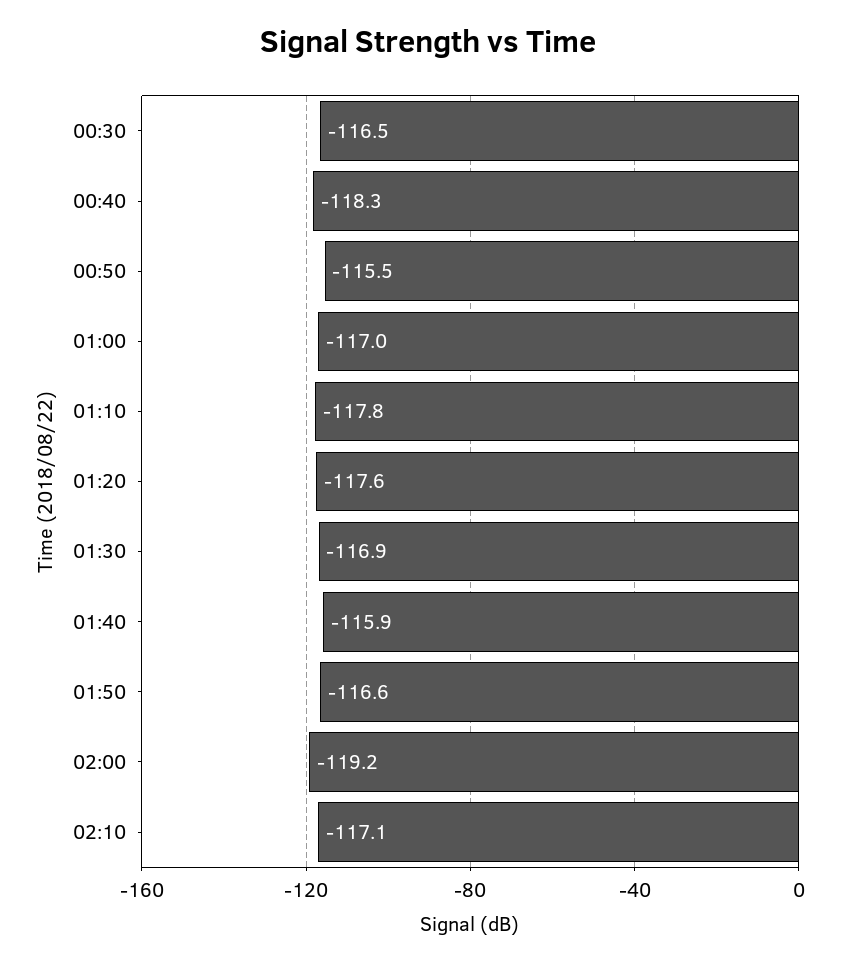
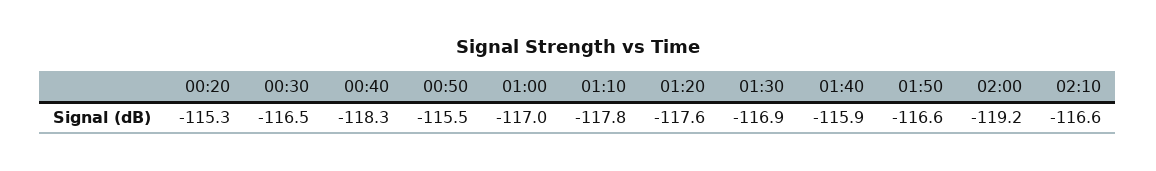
02:10: -117.1 -> -116.6
00:20: none -> -115.3

